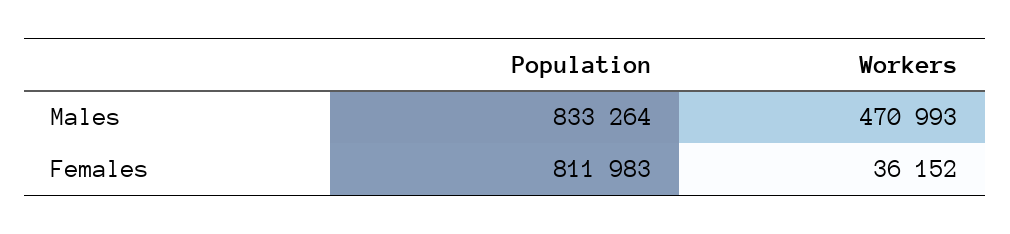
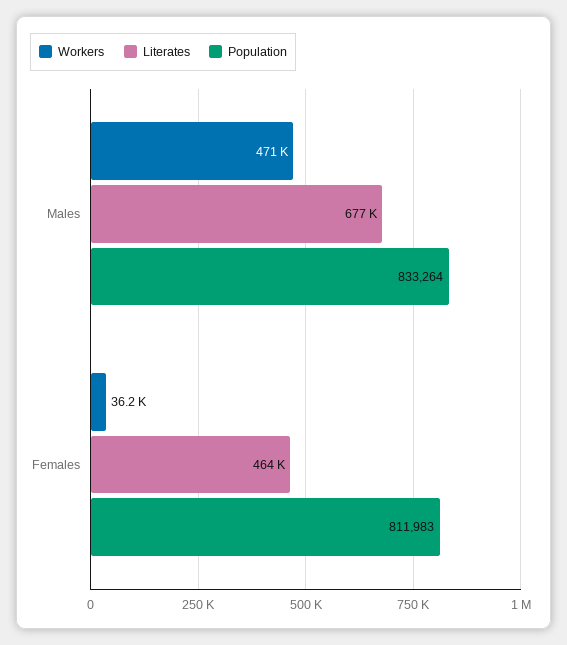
Literates, Males: none -> 677000
Literates, Females: none -> 464000

